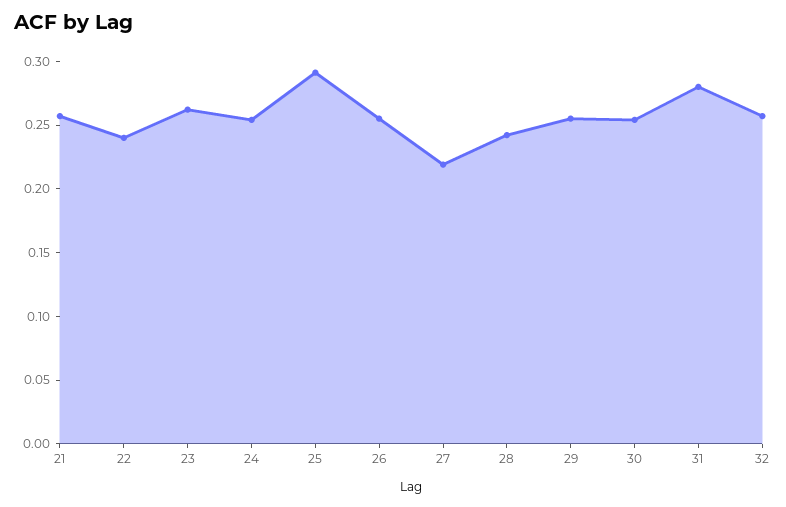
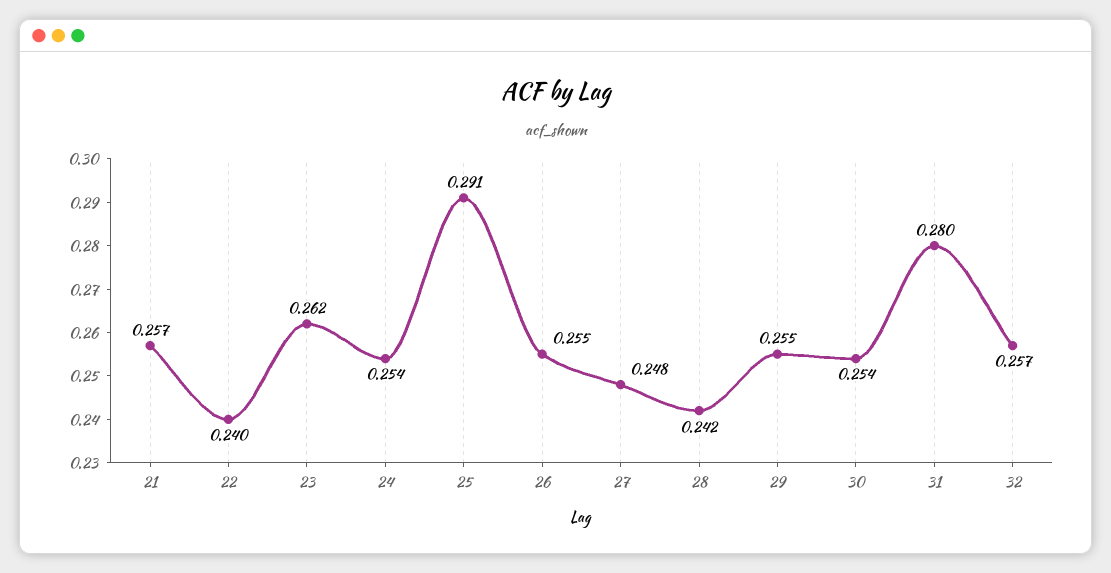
27: 0.22 -> 0.248

